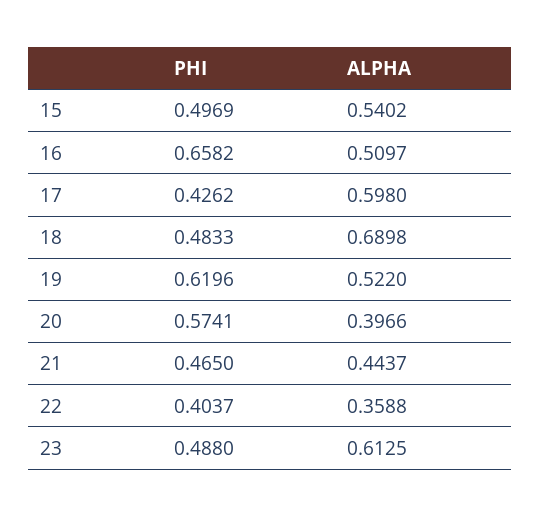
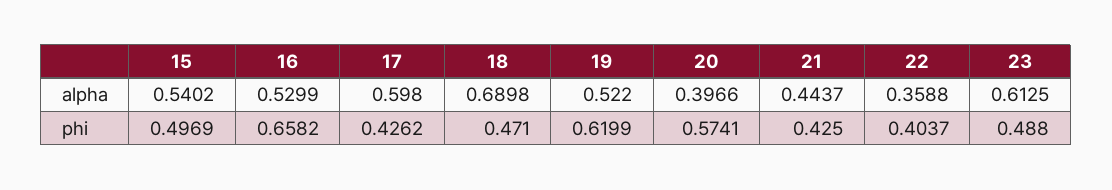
ALPHA, 16: 0.5097 -> 0.5299
PHI, 18: 0.4833 -> 0.471
PHI, 19: 0.6196 -> 0.6199
PHI, 21: 0.465 -> 0.425

